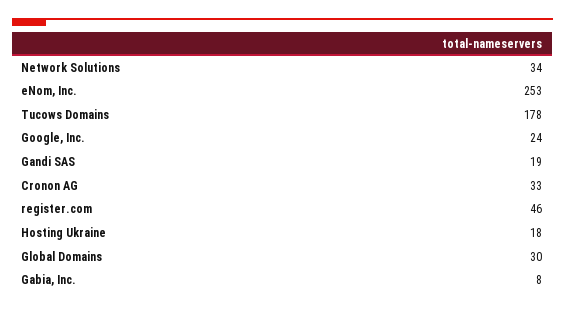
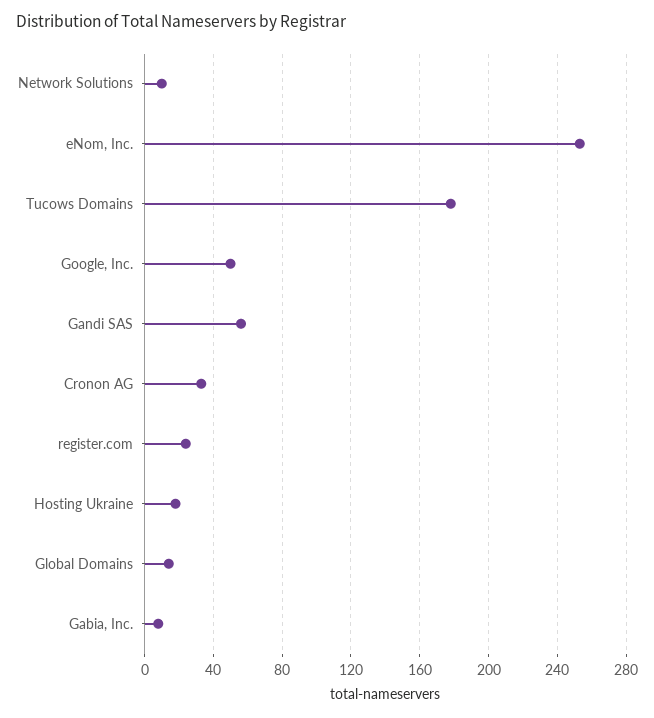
Network Solutions: 34 -> 10
Google, Inc.: 24 -> 50
Gandi SAS: 19 -> 55
register.com: 46 -> 25
Global Domains: 30 -> 15

